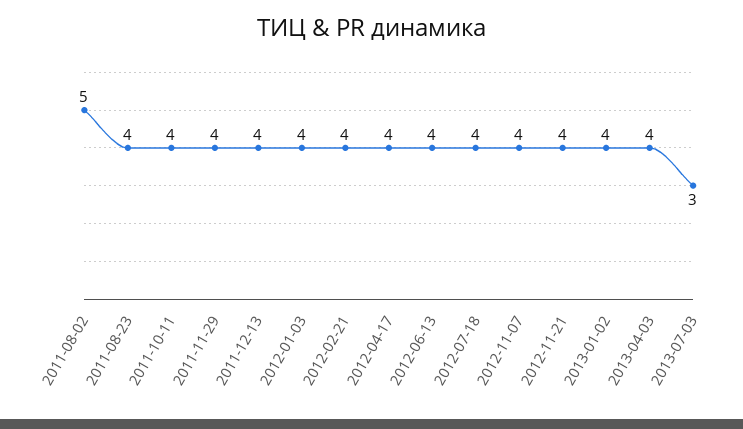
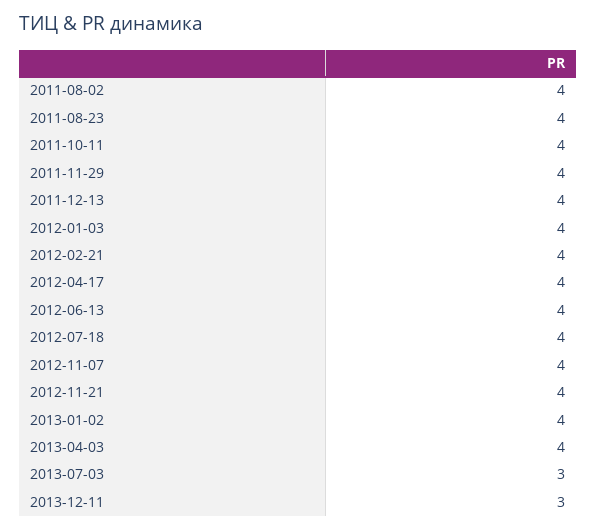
2011-08-02: 5 -> 4
2013-12-11: none -> 3

